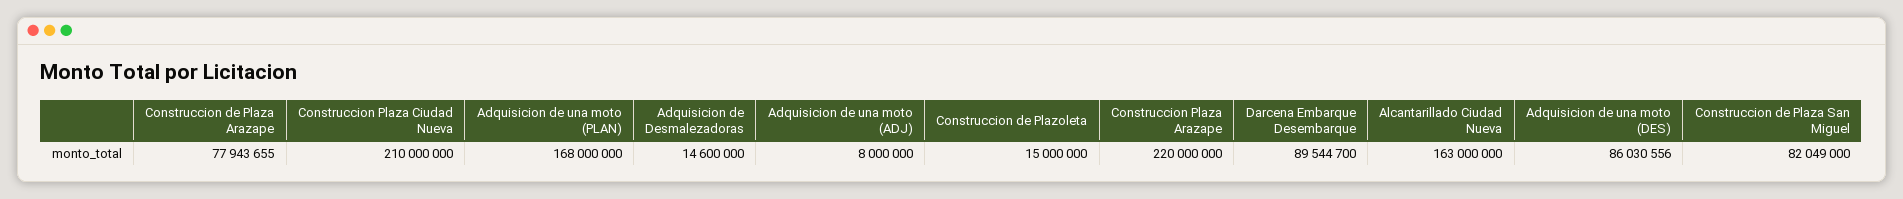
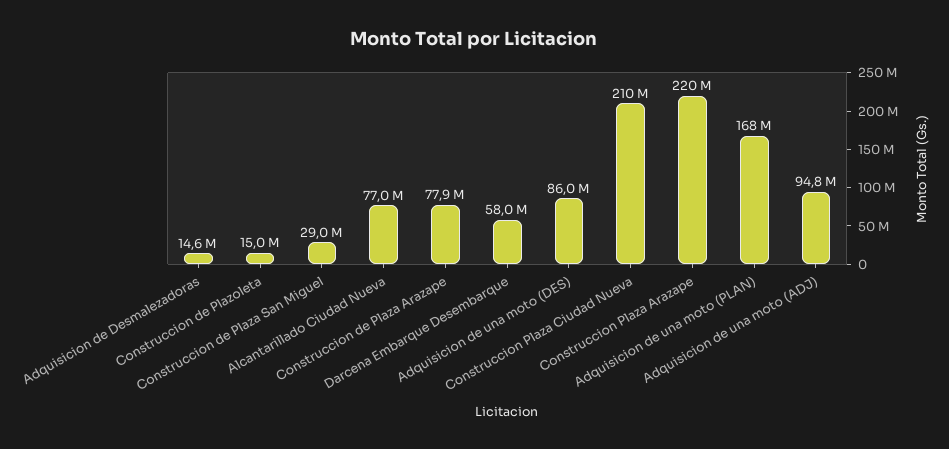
Adquisicion de una moto (ADJ): 8000000 -> 94800000
Darcena Embarque Desembarque: 89544700 -> 58000000
Alcantarillado Ciudad Nueva: 163000000 -> 77000000
Construccion de Plaza San Miguel: 82049000 -> 29000000

